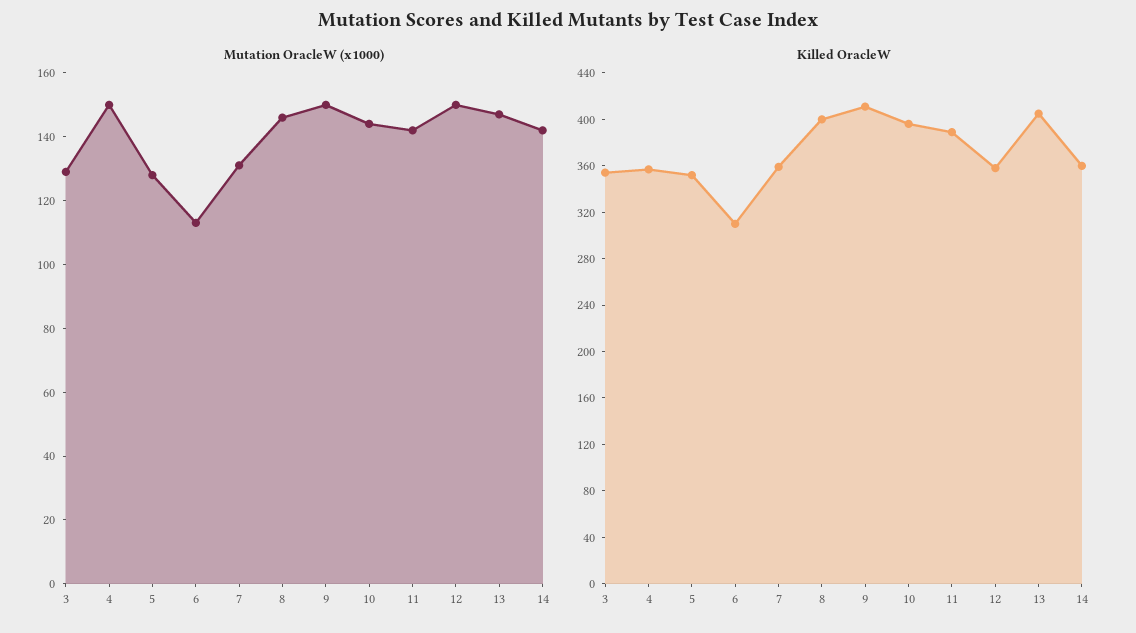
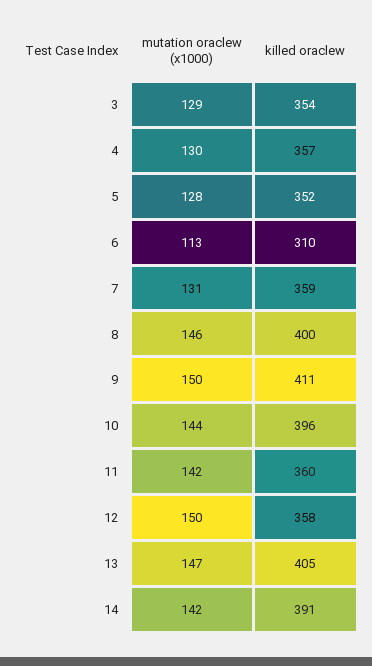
Mutation OracleW (x1000), 4: 150 -> 130
Killed OracleW, 11: 390 -> 360
Killed OracleW, 14: 360 -> 391

